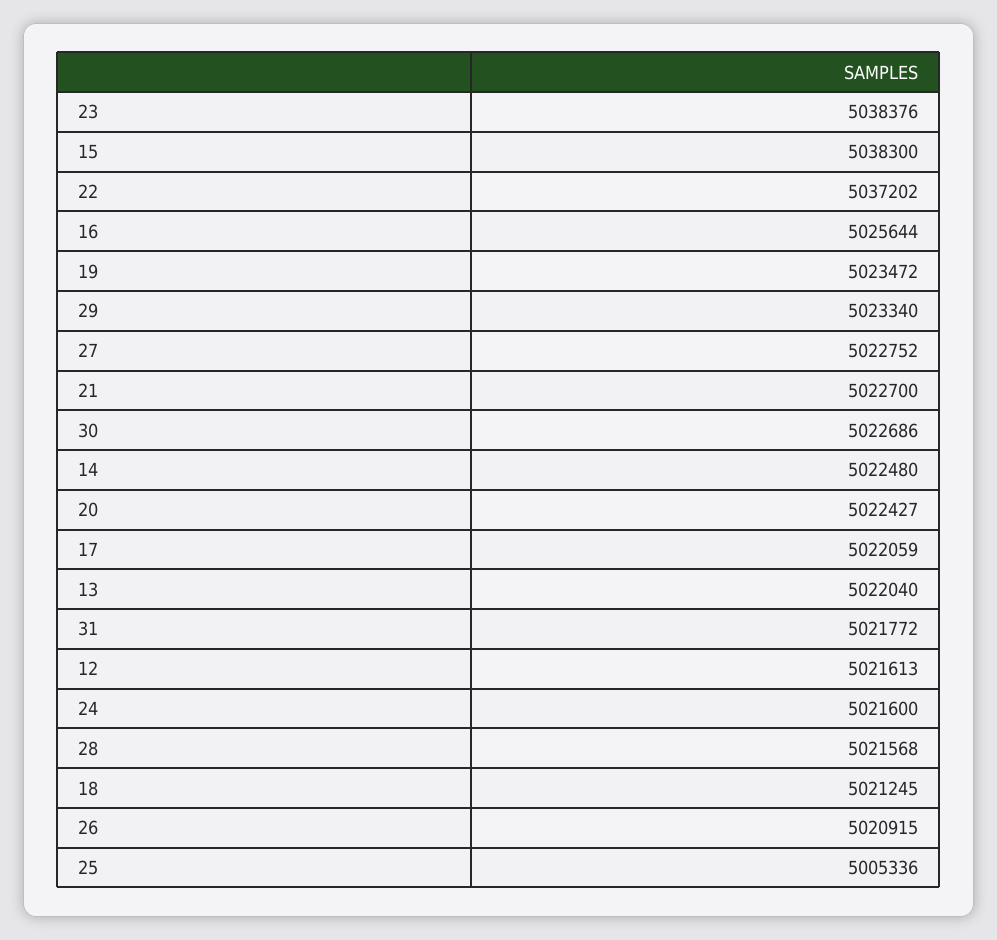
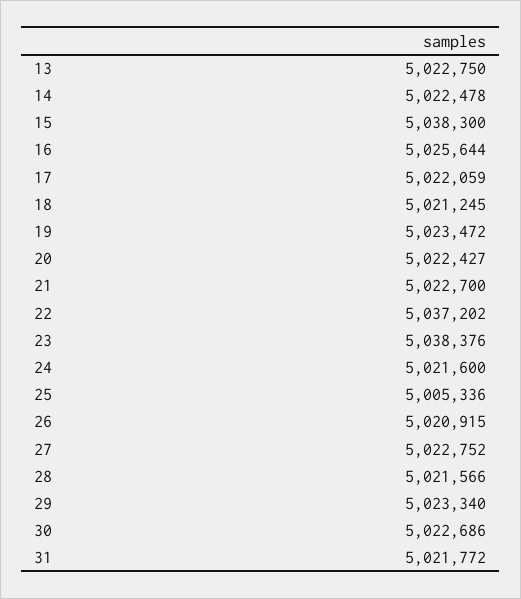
14: 5022480 -> 5022478
13: 5022040 -> 5022750
12: 5021613 -> none
28: 5021568 -> 5021566

